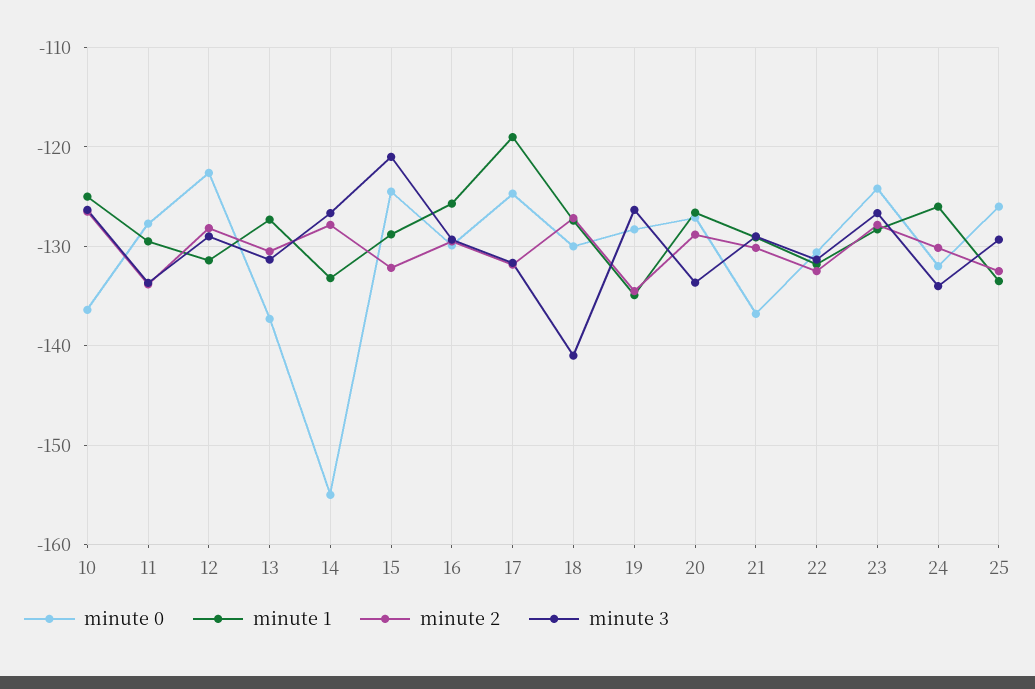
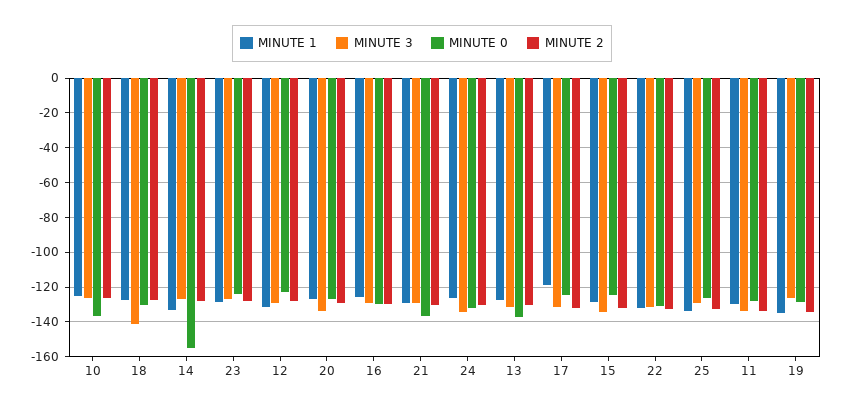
minute 3, 15: -121 -> -135

